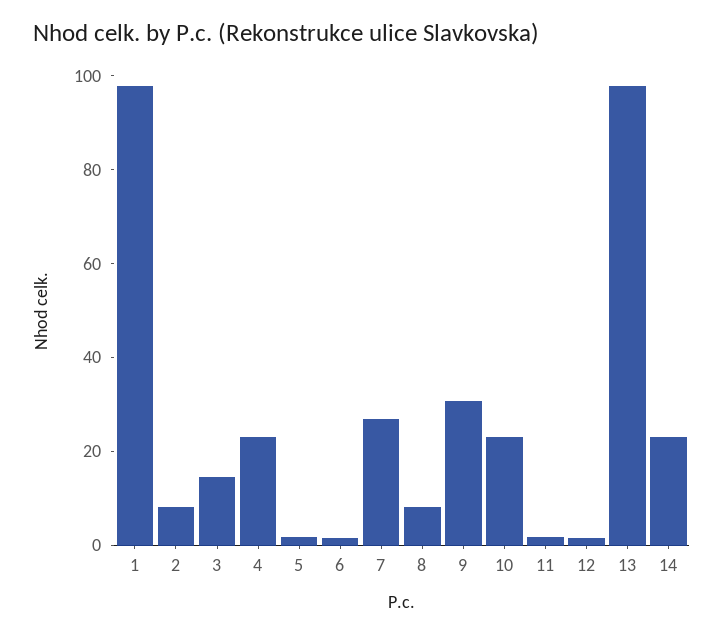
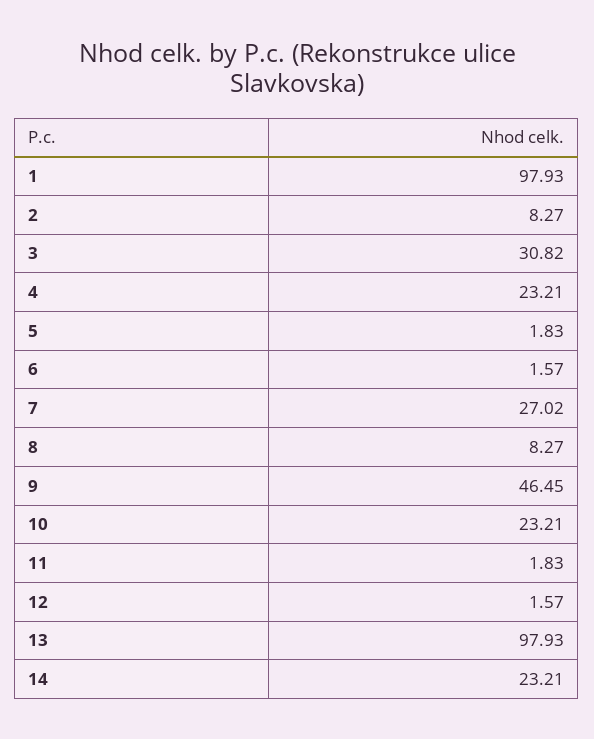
3: 15 -> 30.82
9: 30 -> 46.45

